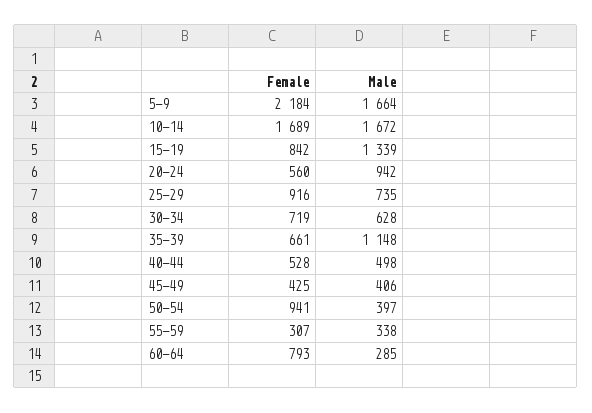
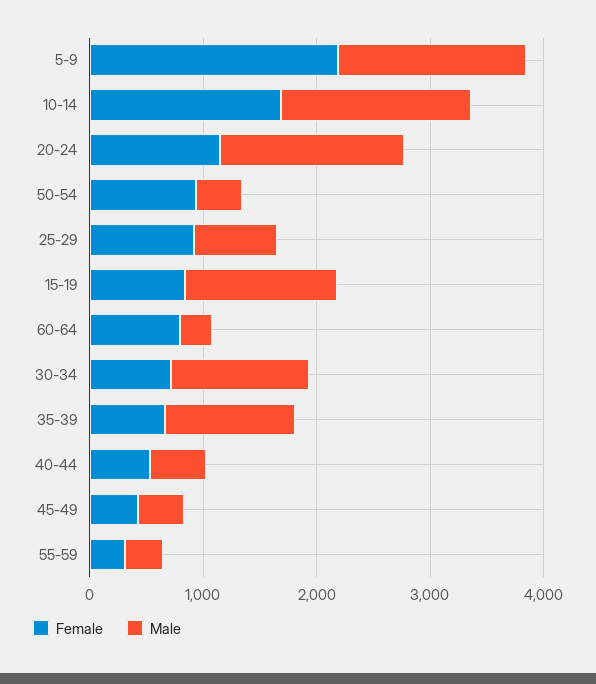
Female, 20-24: 560 -> 1200
Male, 20-24: 942 -> 1600
Male, 30-34: 628 -> 1200

